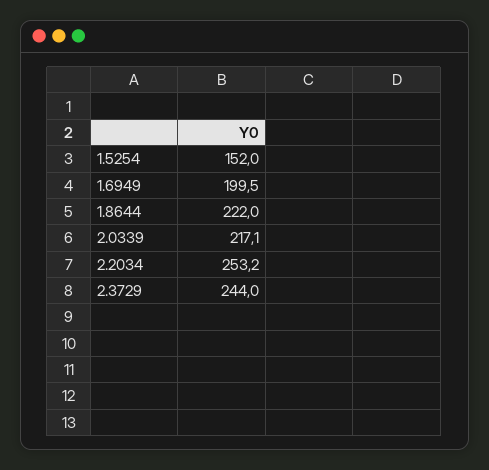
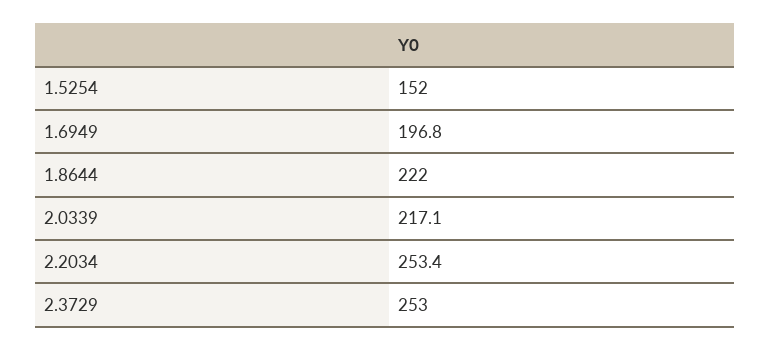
1.6949: 199.5 -> 196.8
2.2034: 253.2 -> 253.4
2.3729: 244 -> 253

